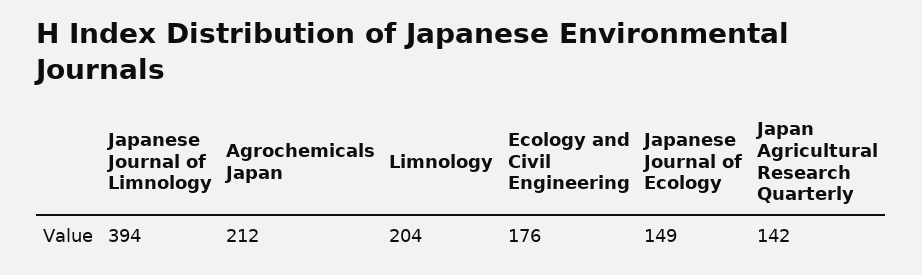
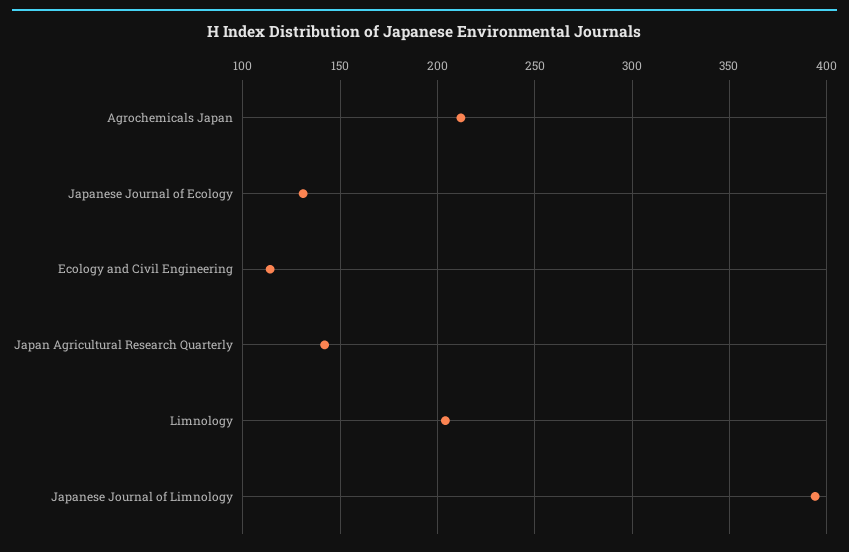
Ecology and Civil Engineering: 176 -> 115
Japanese Journal of Ecology: 149 -> 130

